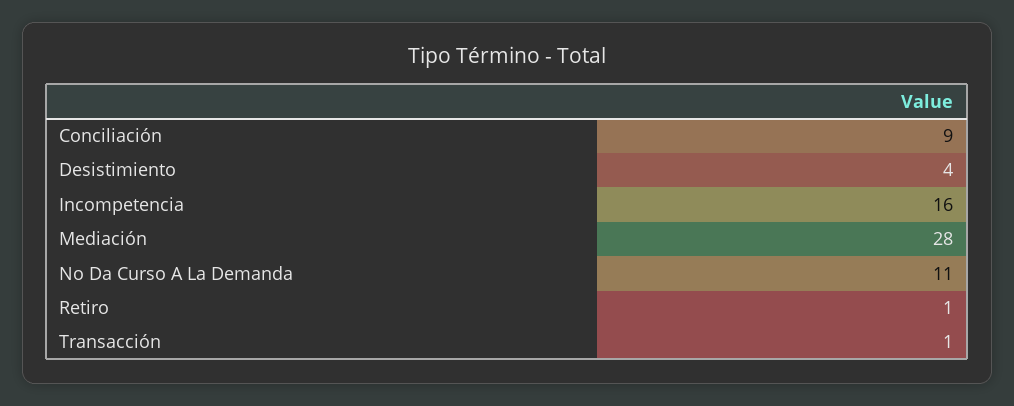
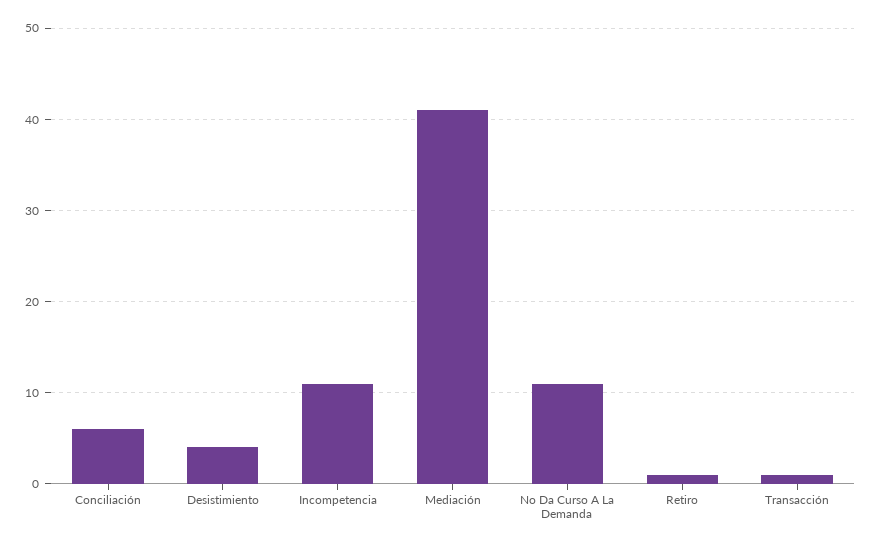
Conciliación: 9 -> 6
Incompetencia: 16 -> 11
Mediación: 28 -> 41

